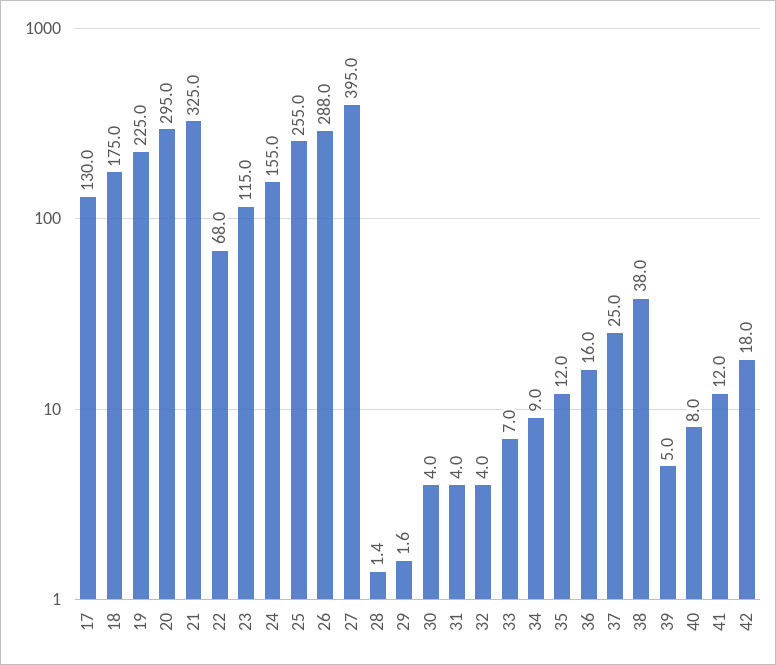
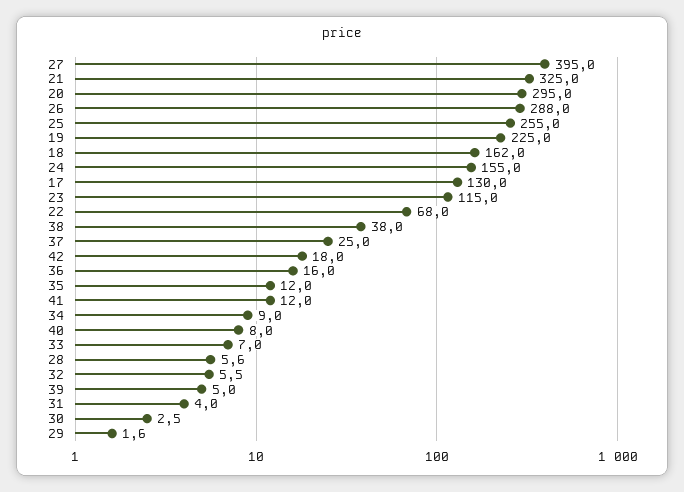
18: 175 -> 162
28: 1.4 -> 5.6
30: 4 -> 2.5
32: 4 -> 5.5

